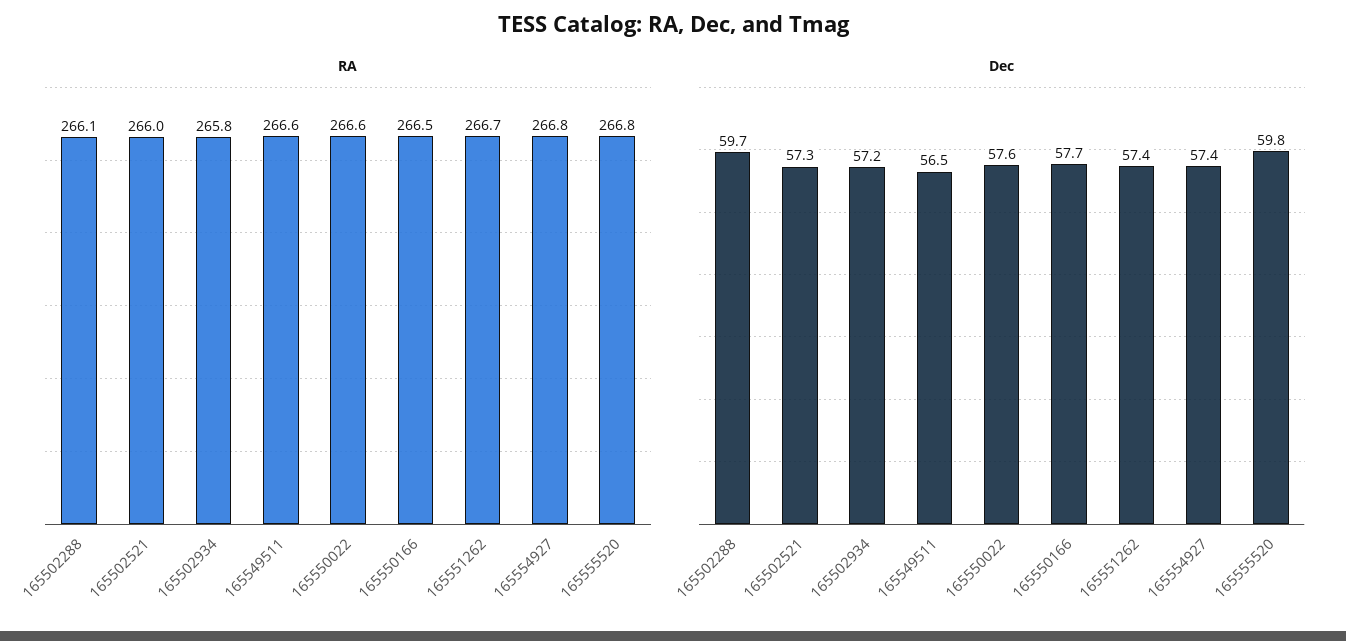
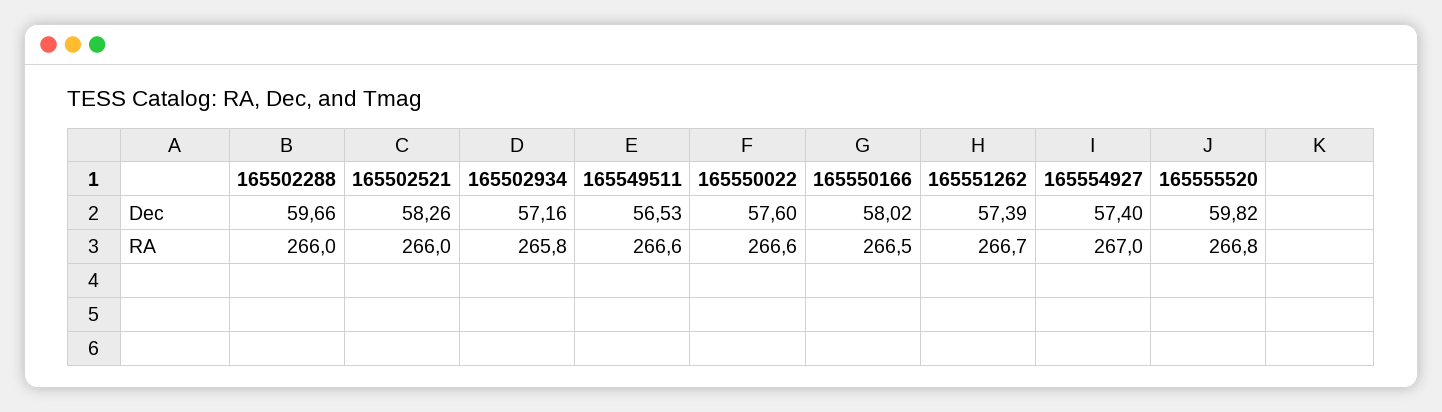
RA, 165502288: 266.1 -> 266
RA, 165554927: 266.8 -> 267
Dec, 165502521: 57.3 -> 58.26
Dec, 165550166: 57.7 -> 58.02

